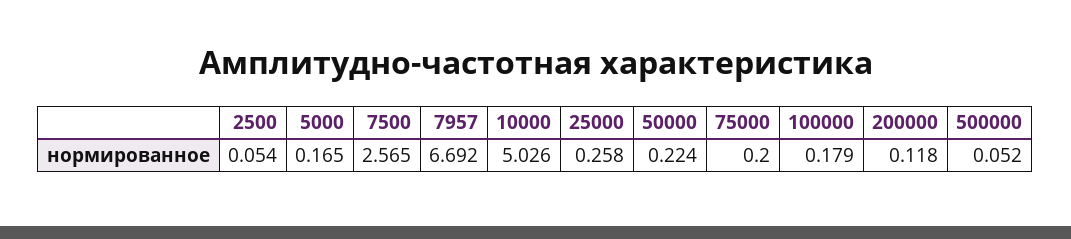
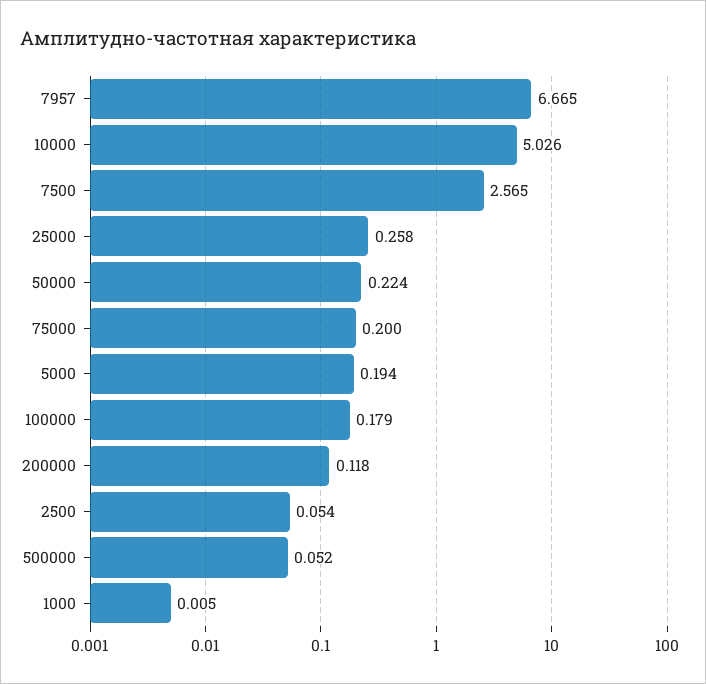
5000: 0.165 -> 0.194
7957: 6.692 -> 6.665
1000: none -> 0.005

